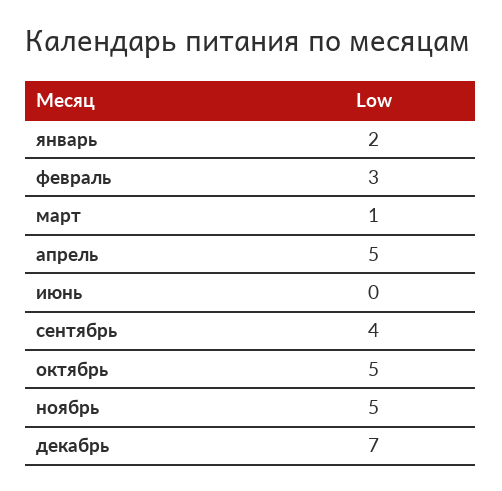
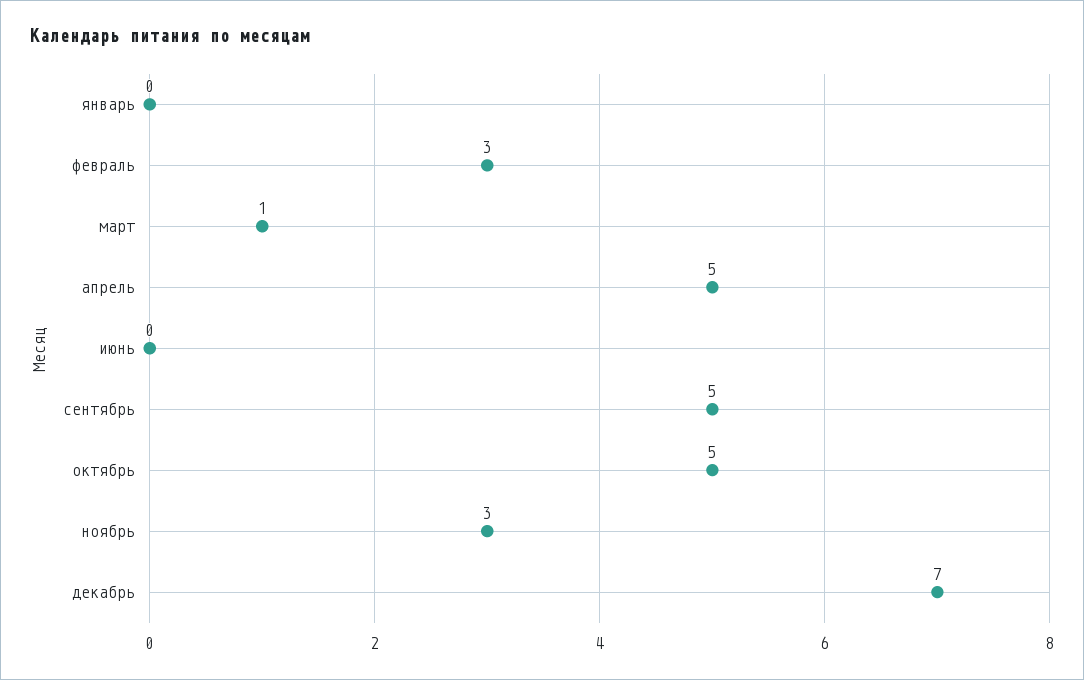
январь: 2 -> 0
сентябрь: 4 -> 5
ноябрь: 5 -> 3

